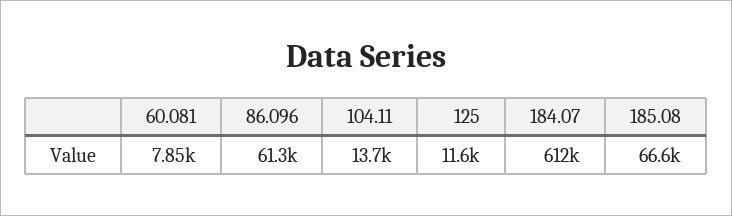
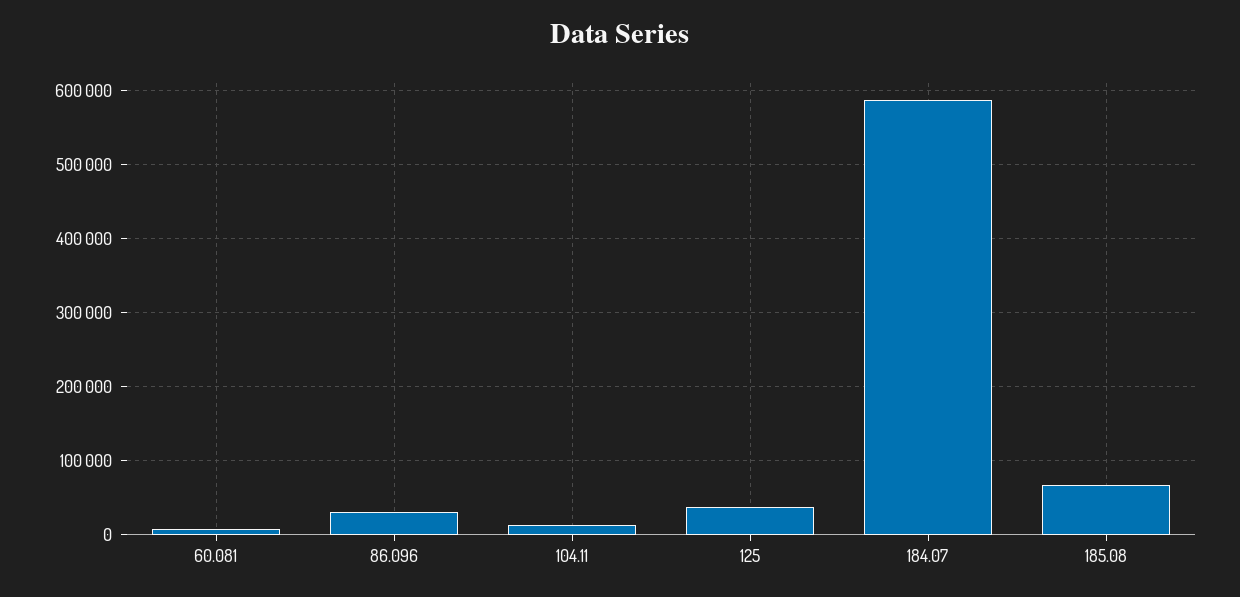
86.096: 61300 -> 30000
125: 11600 -> 40000
184.07: 612000 -> 590000

